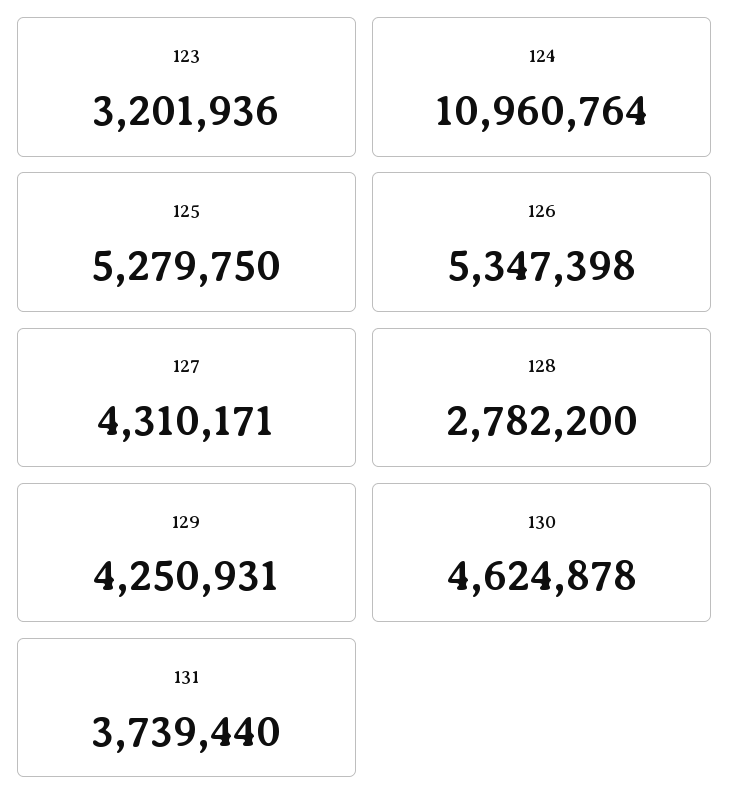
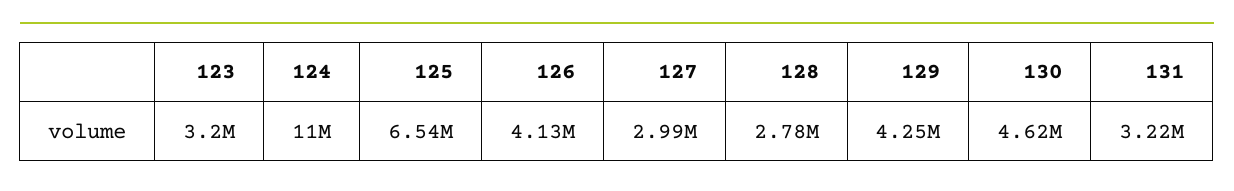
125: 5279750 -> 6540000
126: 5347398 -> 4130000
127: 4310171 -> 2990000
131: 3739440 -> 3220000

